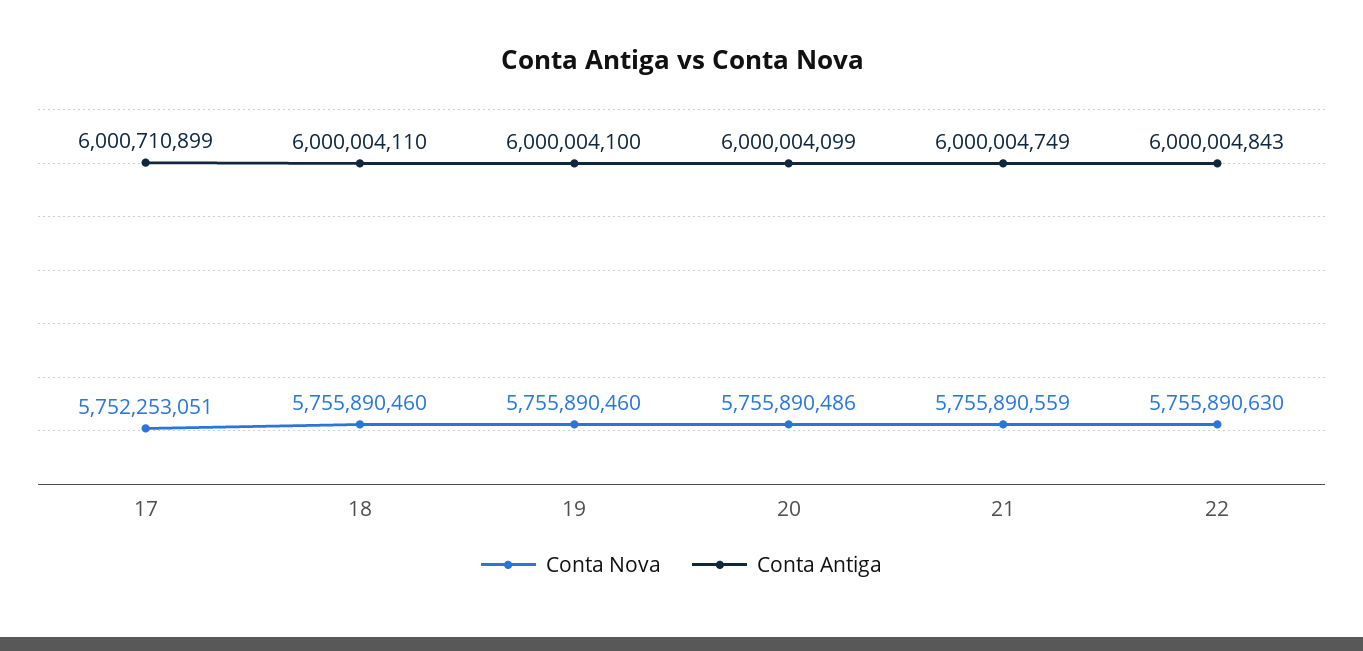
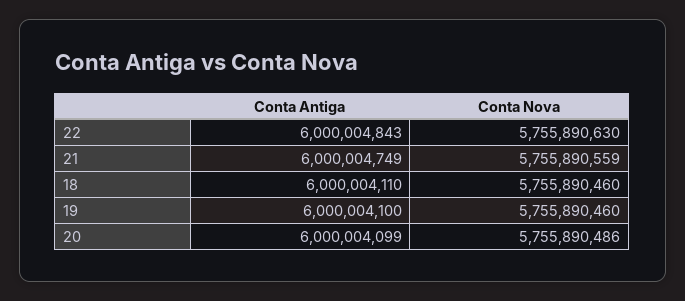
Conta Nova, 17: 5752253051 -> none
Conta Antiga, 17: 6000710899 -> none

